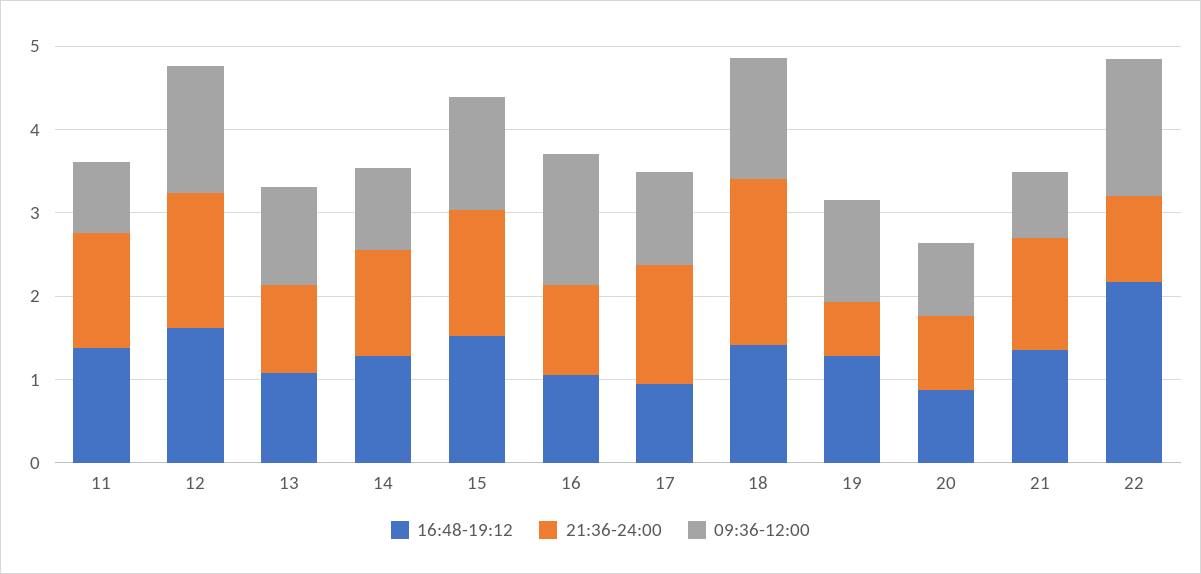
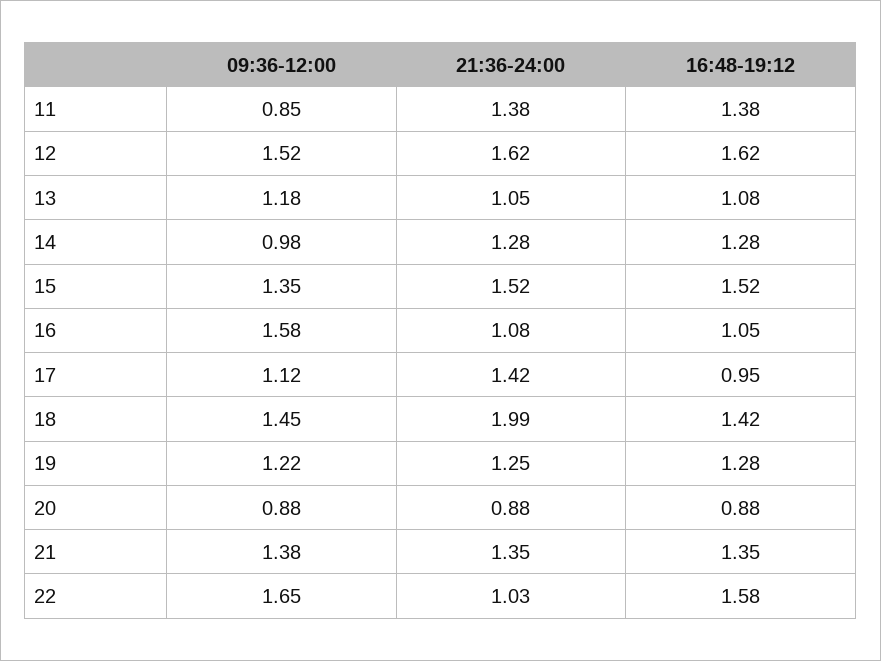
21:36-24:00, 19: 0.6 -> 1.25
09:36-12:00, 21: 0.8 -> 1.38
16:48-19:12, 22: 2.2 -> 1.58

